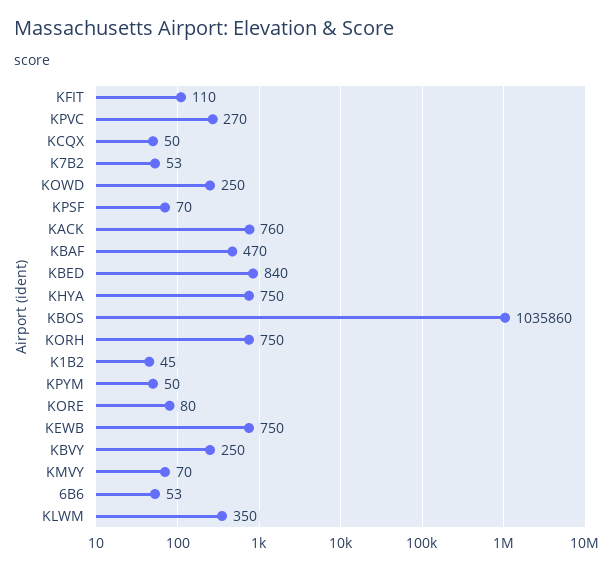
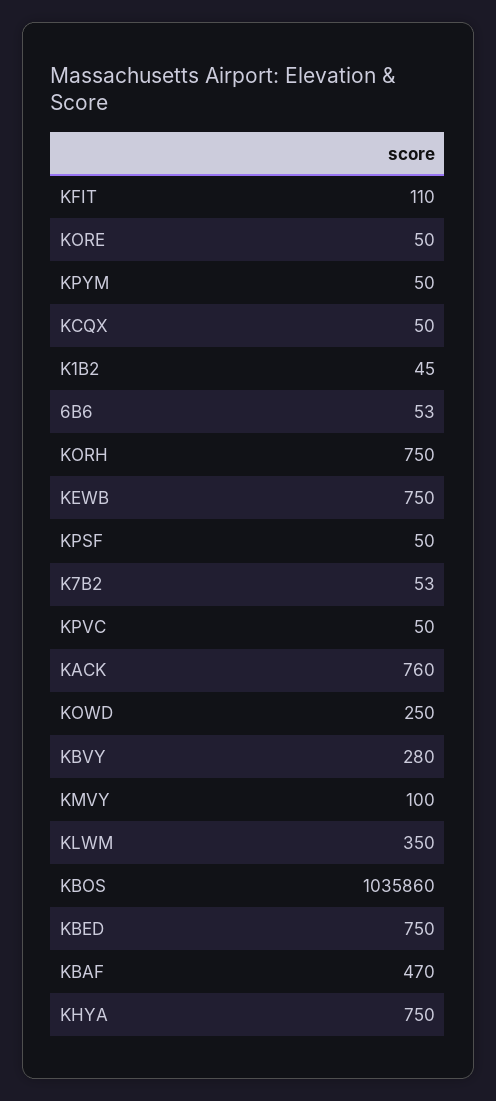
KPVC: 270 -> 50
KPSF: 70 -> 50
KBED: 840 -> 750
KORE: 80 -> 50
KBVY: 250 -> 280
KMVY: 70 -> 100

